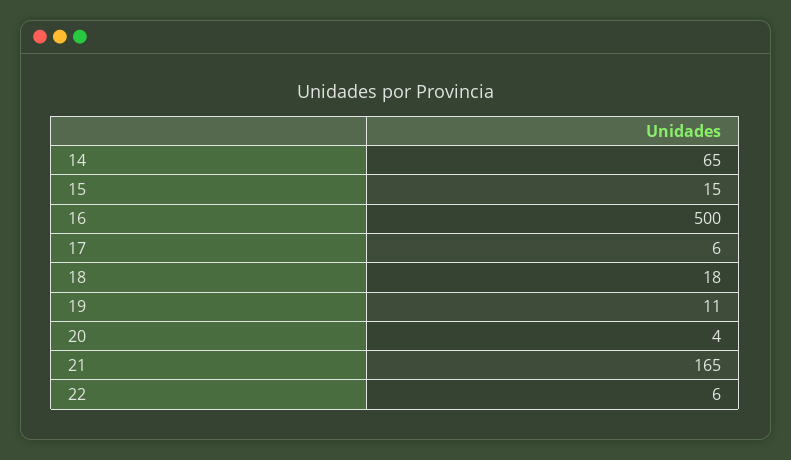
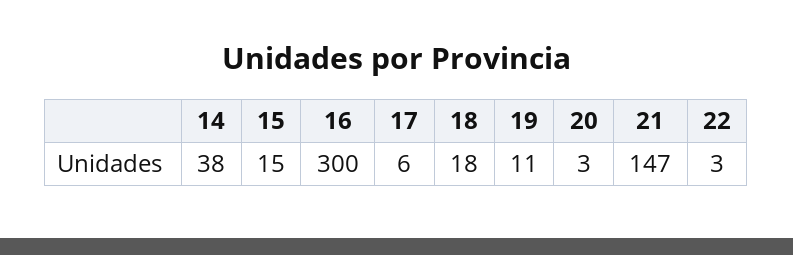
14: 65 -> 38
16: 500 -> 300
20: 4 -> 3
21: 165 -> 147
22: 6 -> 3

